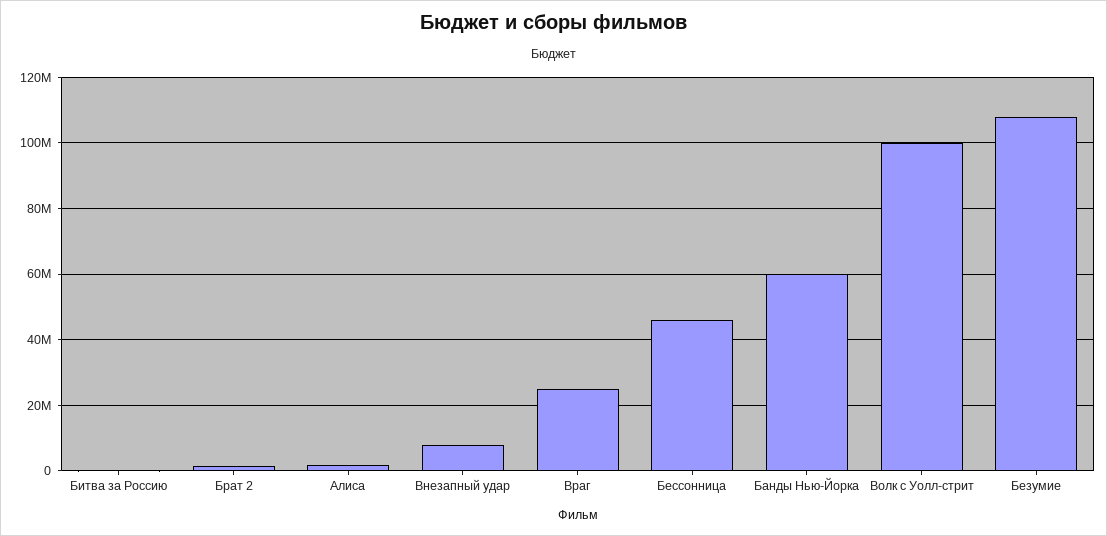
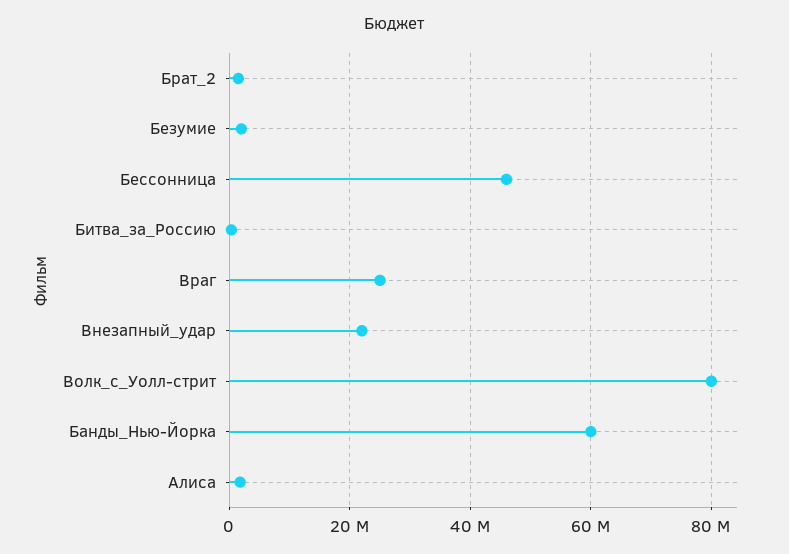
Внезапный удар: 8000000 -> 22000000
Волк с Уолл-стрит: 100000000 -> 80000000
Безумие: 108000000 -> 2000000

